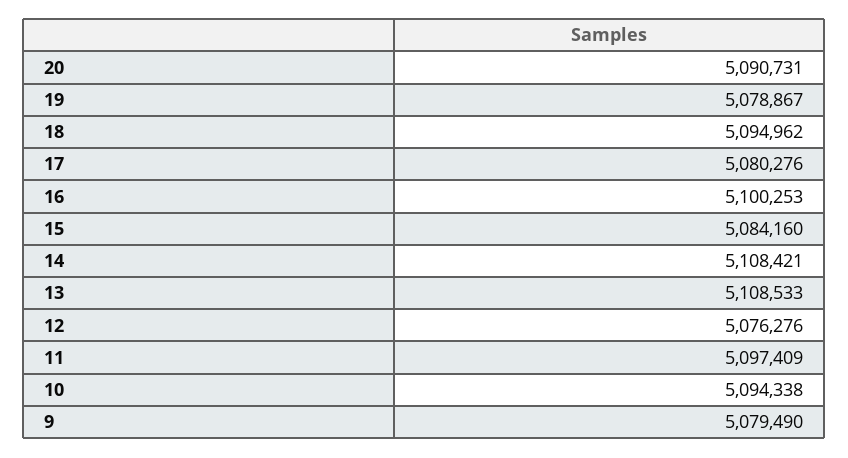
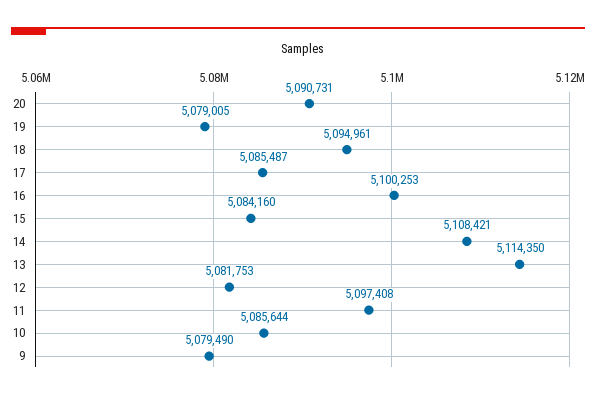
19: 5078867 -> 5079005
18: 5094962 -> 5094961
17: 5080276 -> 5085487
13: 5108533 -> 5114350
12: 5076276 -> 5081753
11: 5097409 -> 5097408
10: 5094338 -> 5085644

